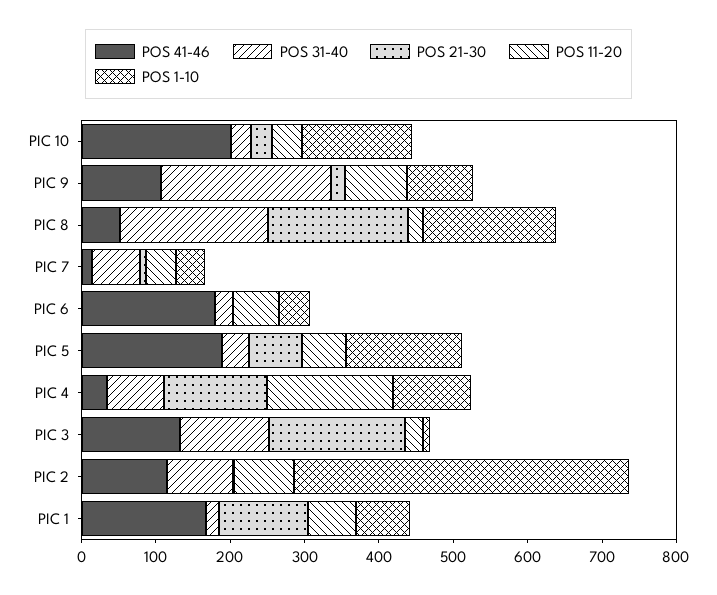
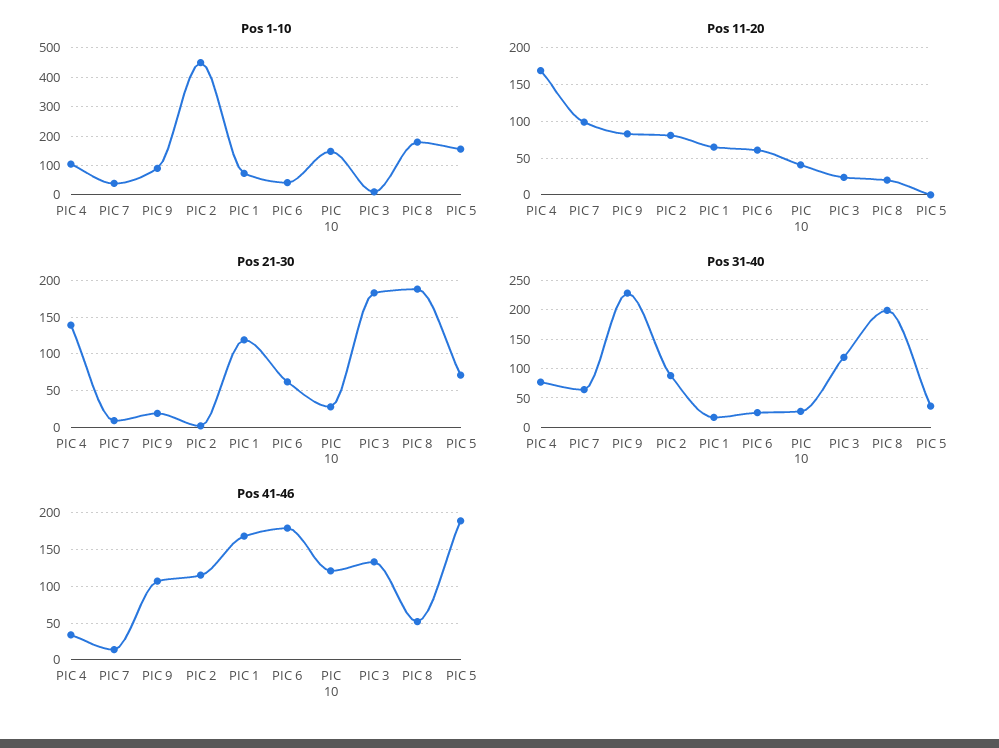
POS 41-46, PIC 10: 200 -> 120
POS 11-20, PIC 7: 40 -> 100
POS 21-30, PIC 6: 0 -> 60
POS 11-20, PIC 5: 60 -> 0

